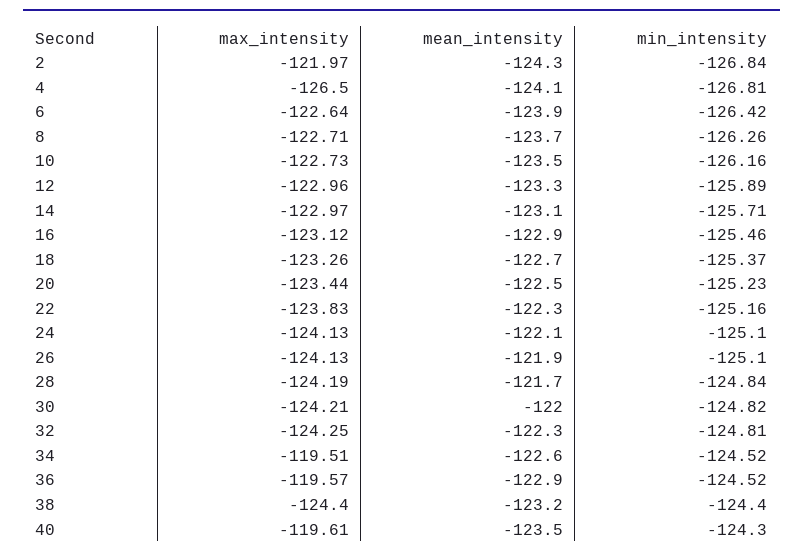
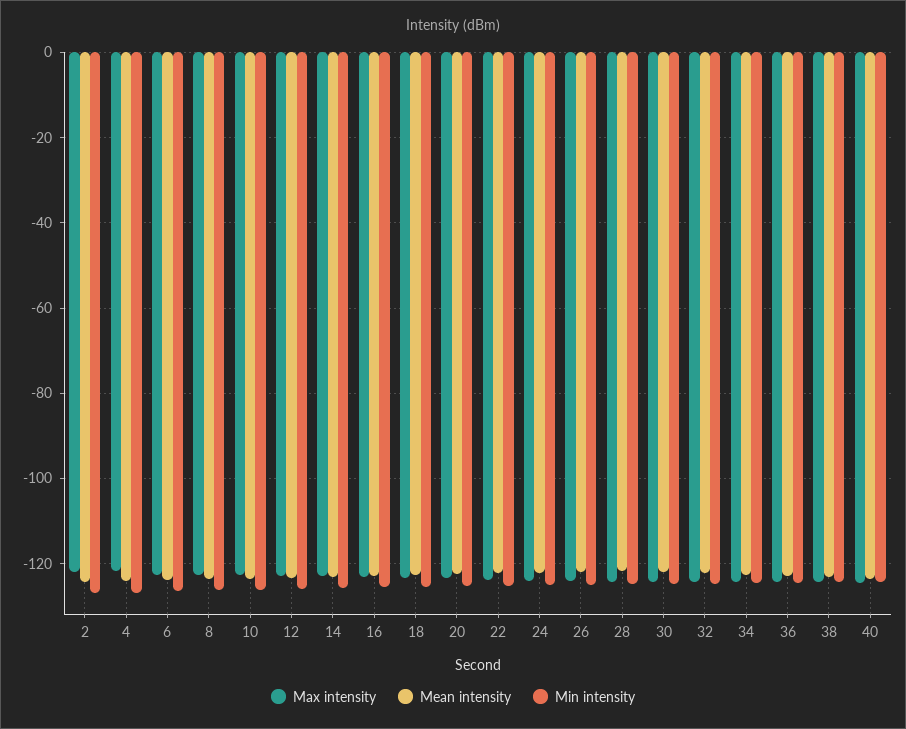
max_intensity, 4: -126.5 -> -122
max_intensity, 34: -119.51 -> -124
max_intensity, 36: -119.57 -> -124
max_intensity, 40: -119.61 -> -124

